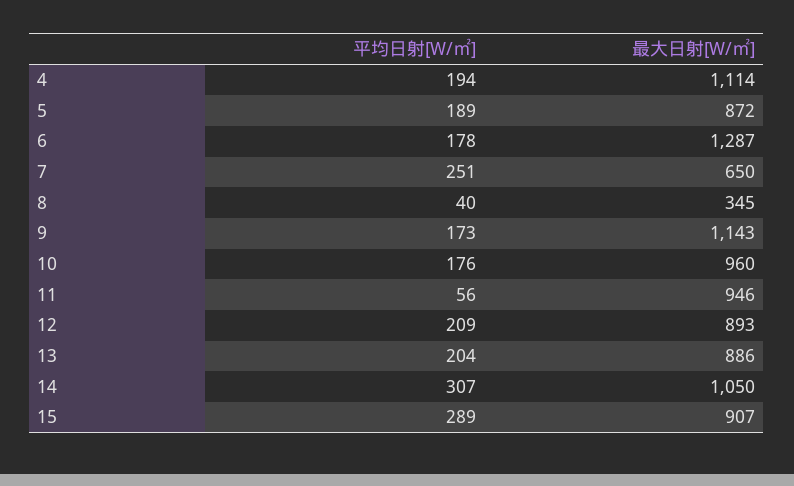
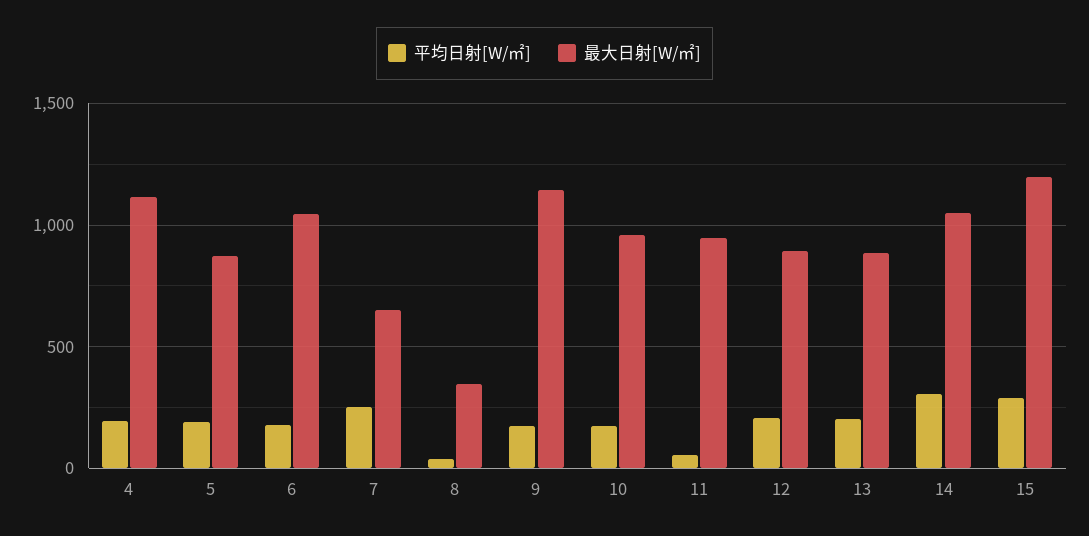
最大日射[W/㎡], 6: 1287 -> 1050
最大日射[W/㎡], 15: 907 -> 1200

